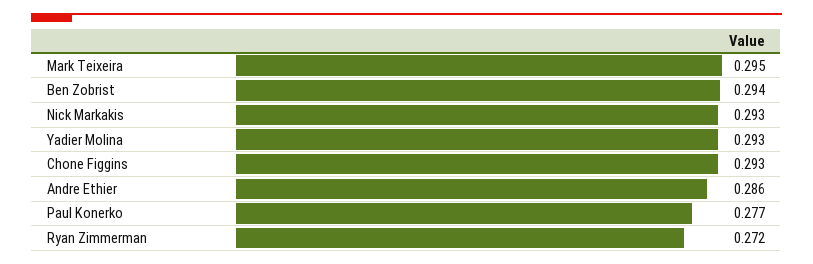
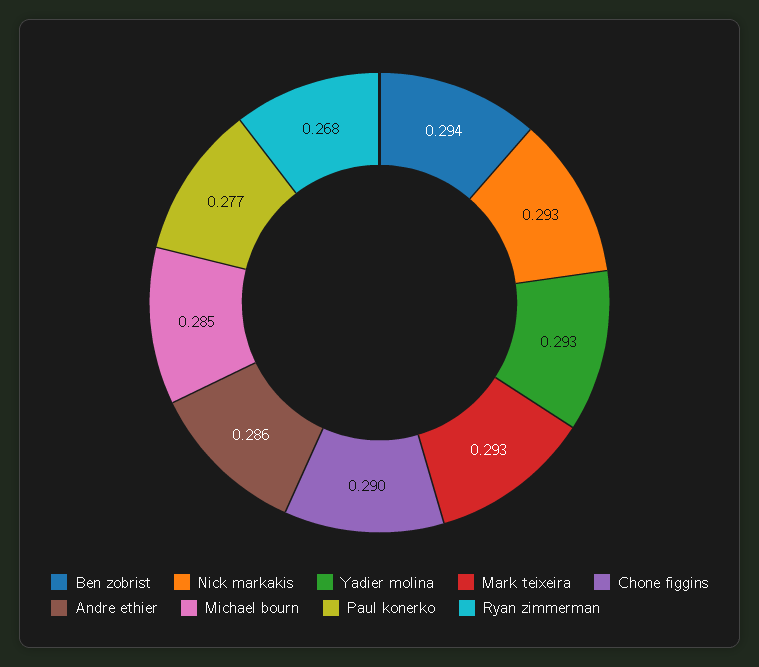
Mark Teixeira: 0.295 -> 0.293
Chone Figgins: 0.293 -> 0.29
Ryan Zimmerman: 0.272 -> 0.268
Michael bourn: none -> 0.285

